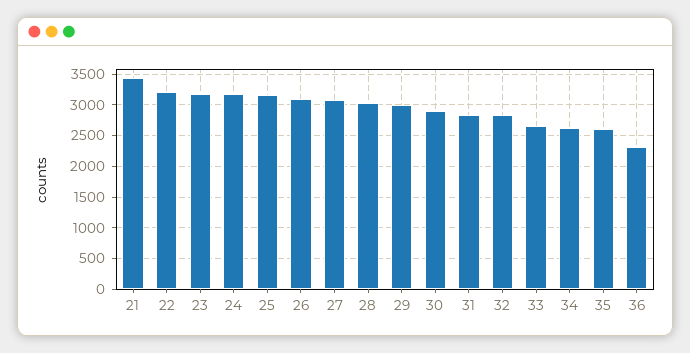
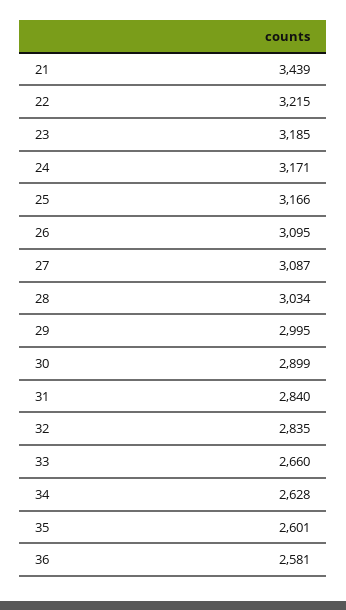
36: 2300 -> 2581

